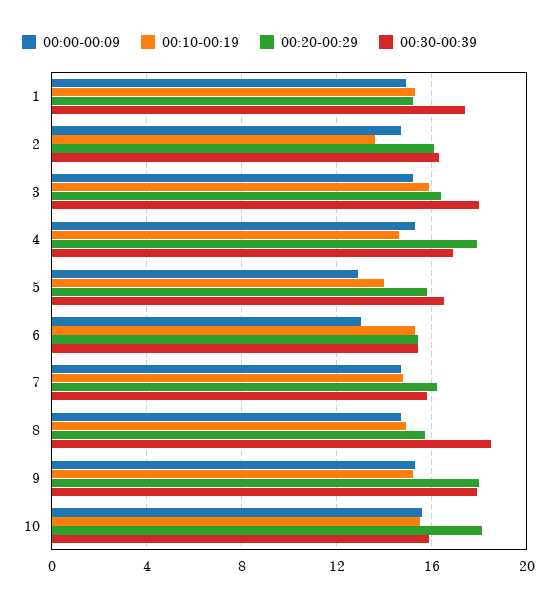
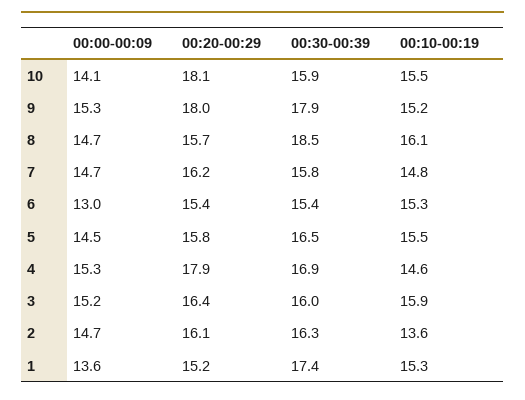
00:00-00:09, 1: 15 -> 13.6
00:30-00:39, 3: 18 -> 16
00:00-00:09, 5: 13 -> 14.5
00:10-00:19, 5: 14 -> 15.5
00:10-00:19, 8: 15 -> 16.1
00:00-00:09, 10: 15.5 -> 14.1

